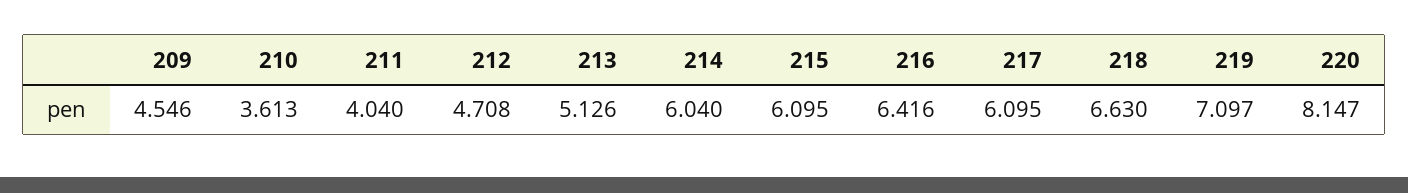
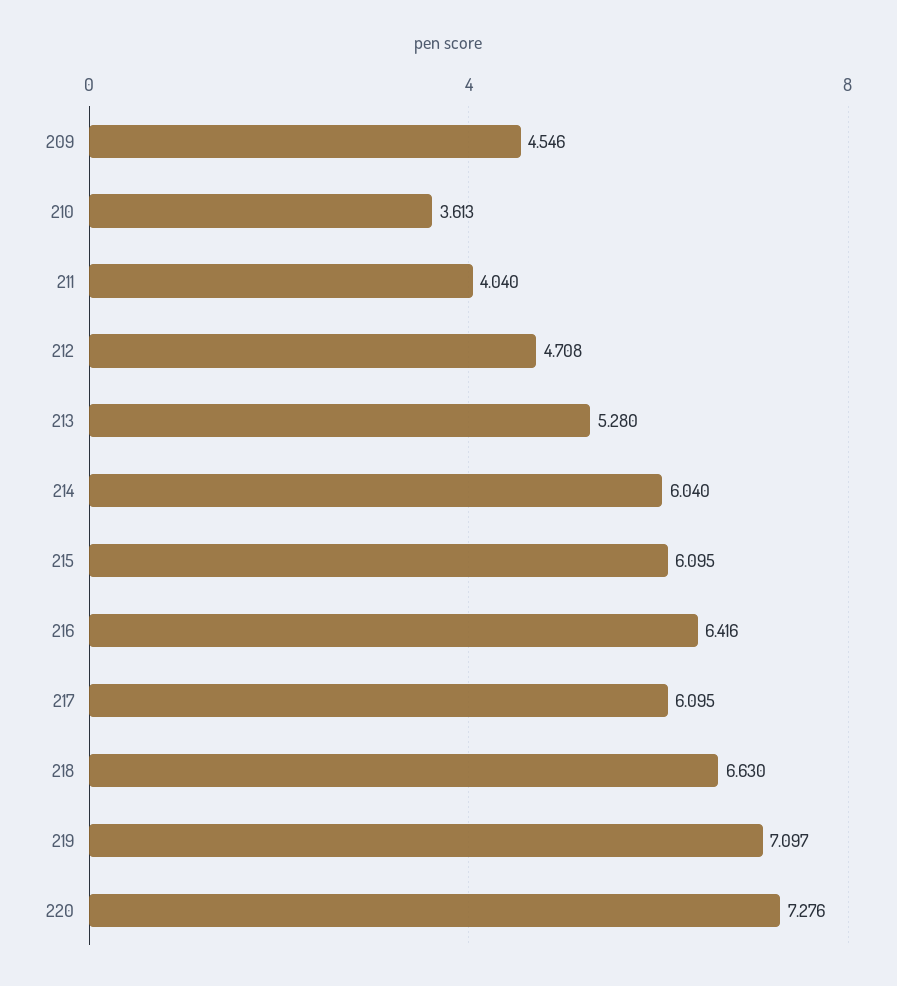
213: 5.126 -> 5.28
220: 8.147 -> 7.276

